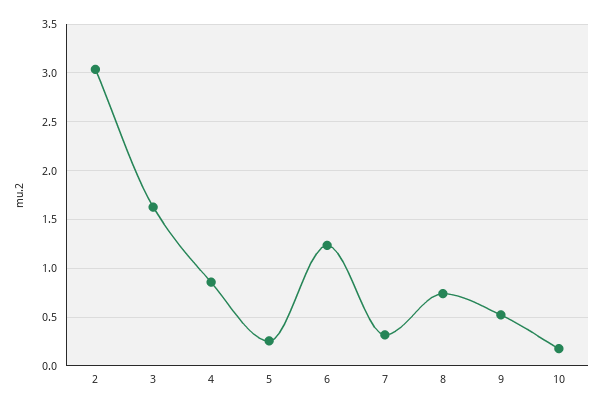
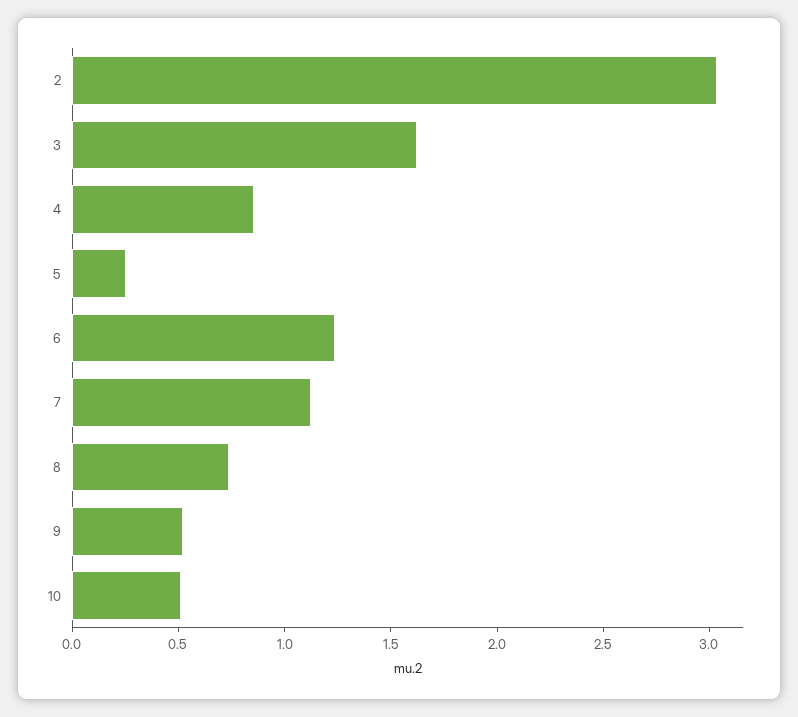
7: 0.3 -> 1.1
10: 0.2 -> 0.5

